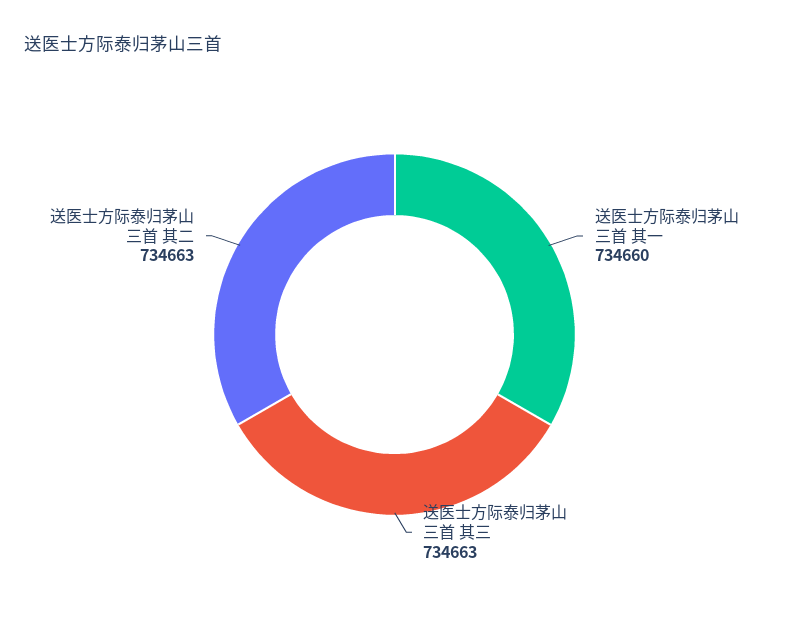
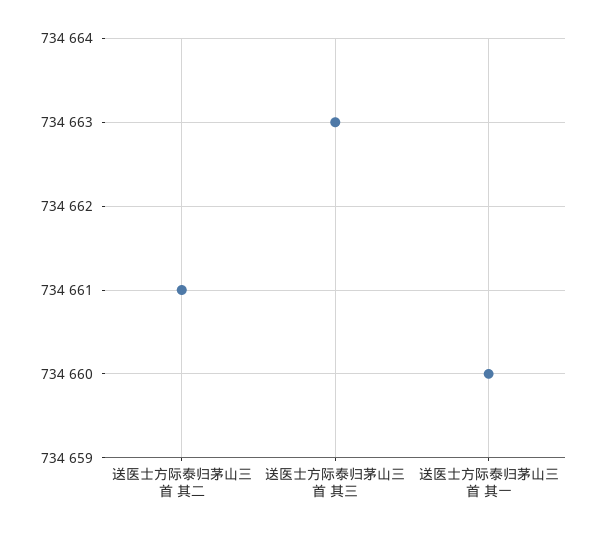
送医士方际泰归茅山三首 其二: 734663 -> 734661

